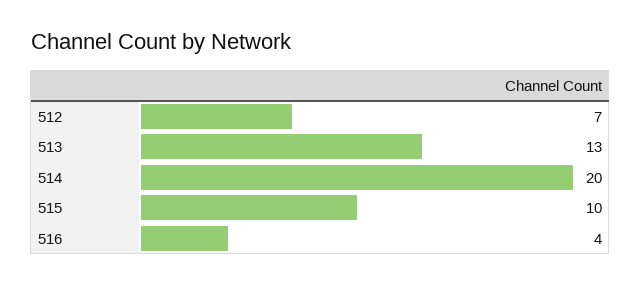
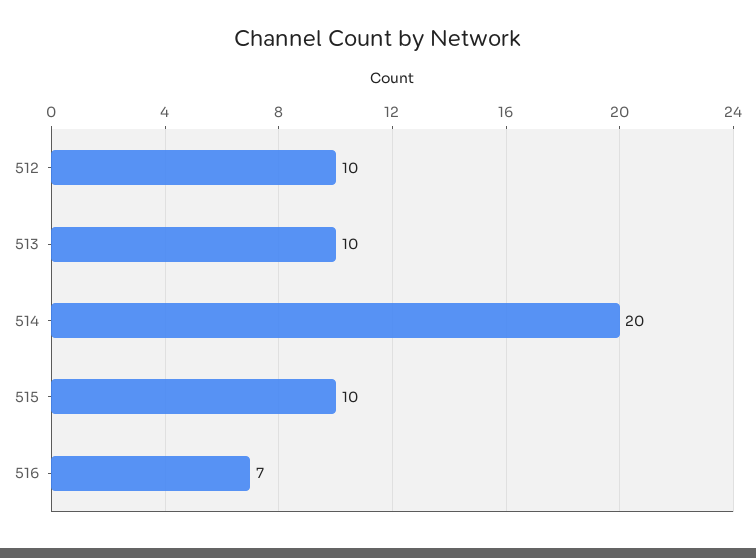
512: 7 -> 10
513: 13 -> 10
516: 4 -> 7

